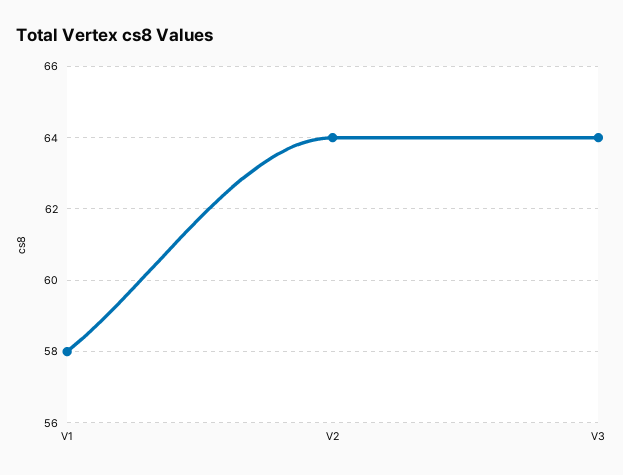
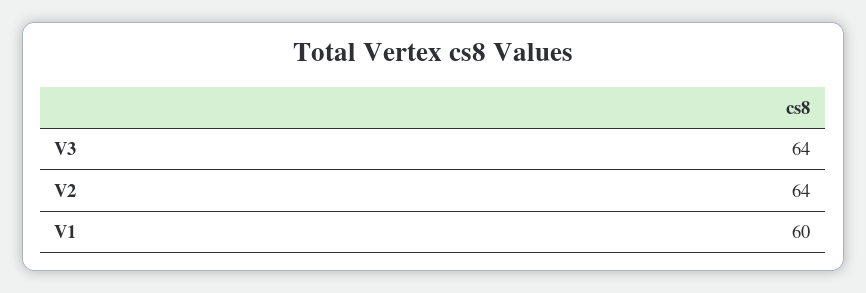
V1: 58 -> 60

